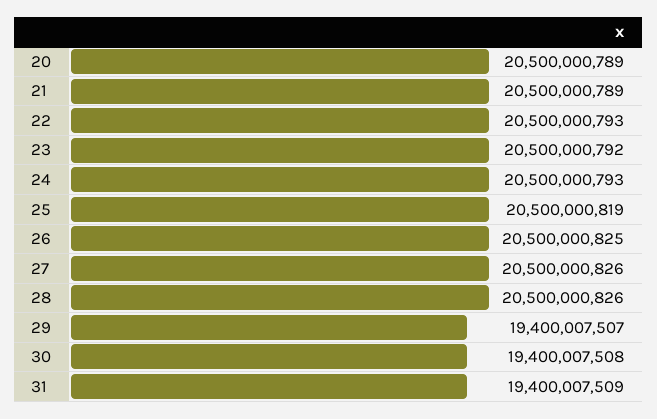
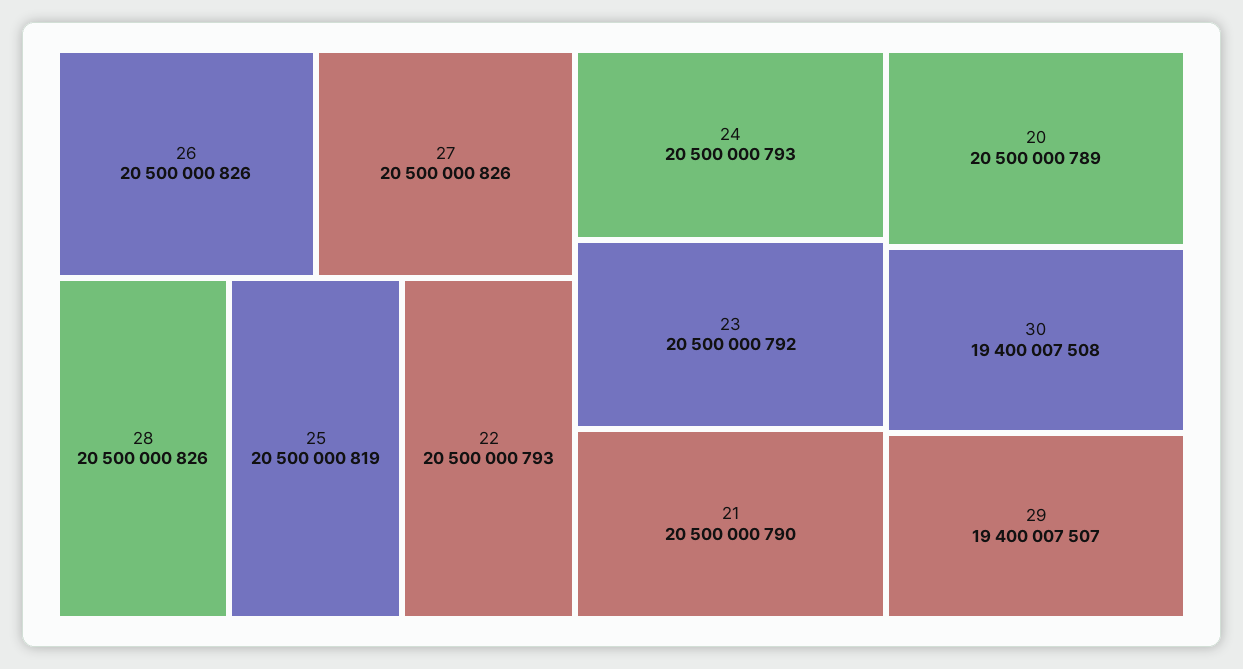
21: 20500000789 -> 20500000790
26: 20500000825 -> 20500000826
31: 19400007509 -> none

